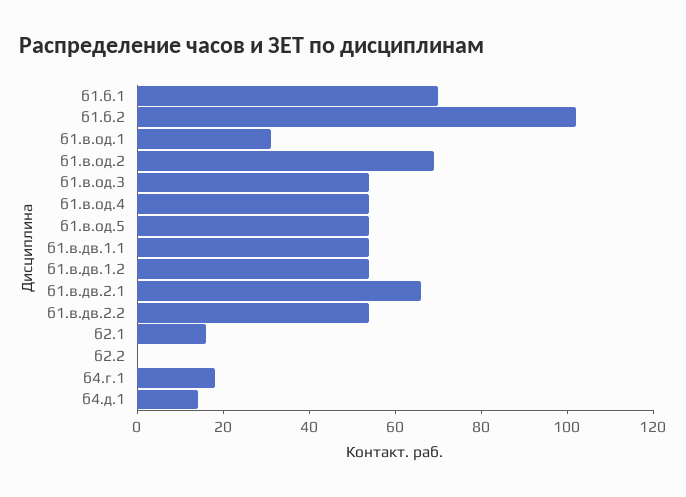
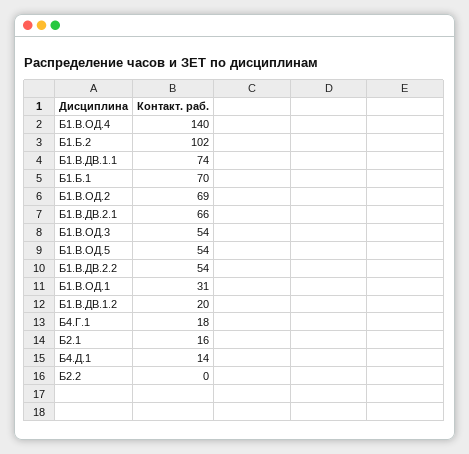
б1.в.од.4: 55 -> 140
б1.в.дв.1.1: 55 -> 74
б1.в.дв.1.2: 55 -> 20

